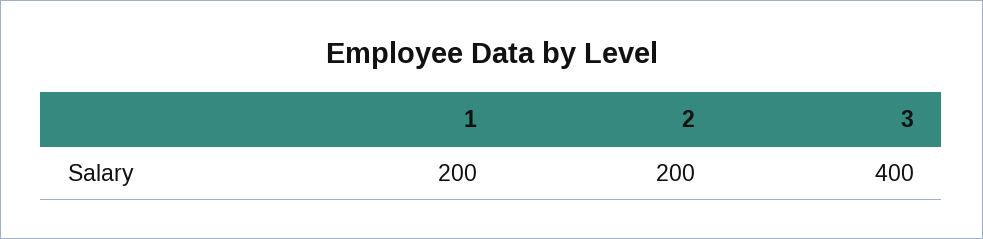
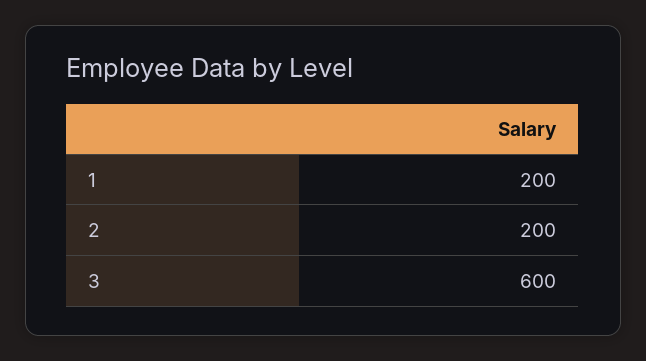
3: 400 -> 600

